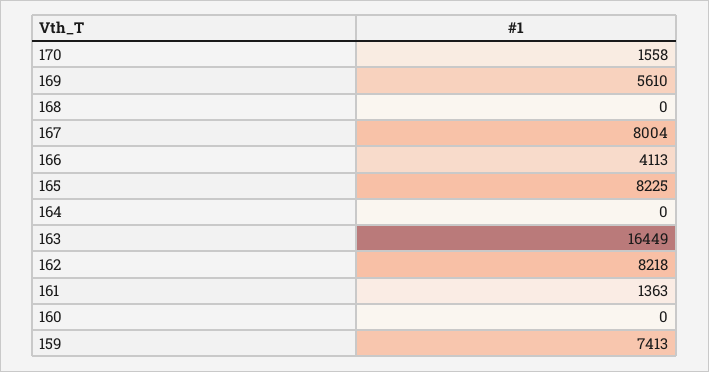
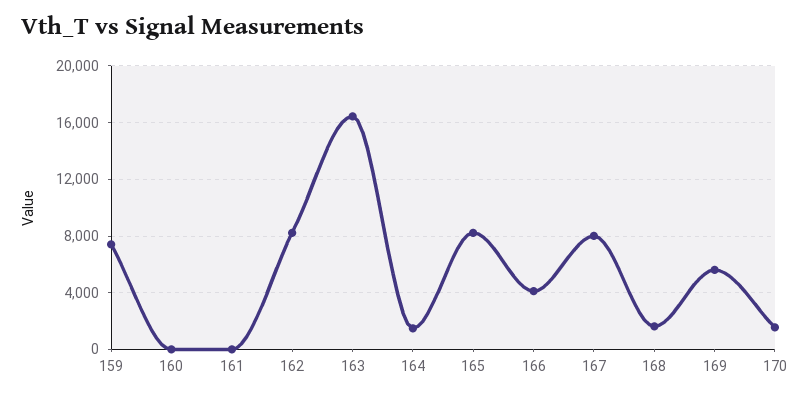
168: 0 -> 1500
164: 0 -> 1500
161: 1363 -> 0

